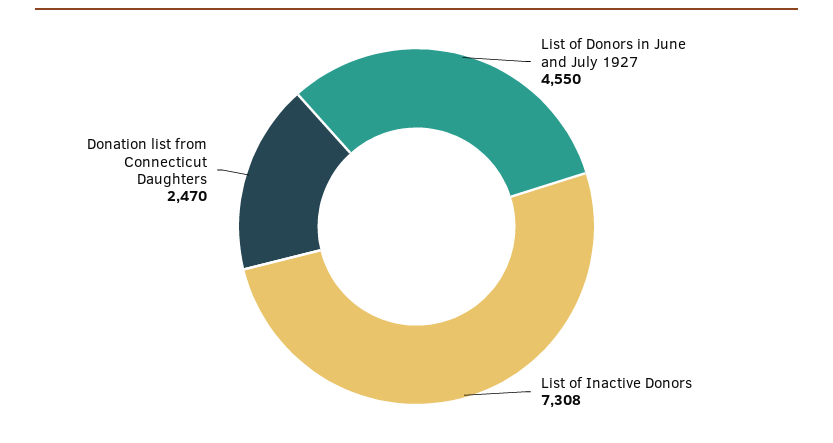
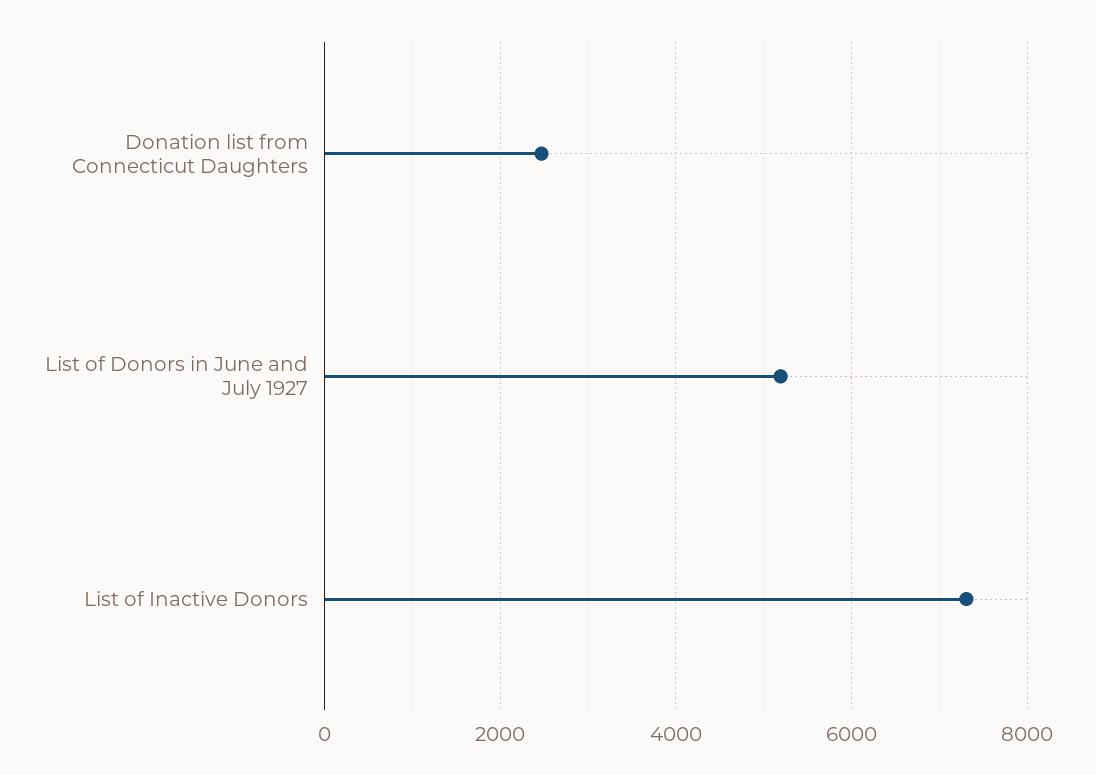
List of Donors in June and July 1927: 4550 -> 5200

